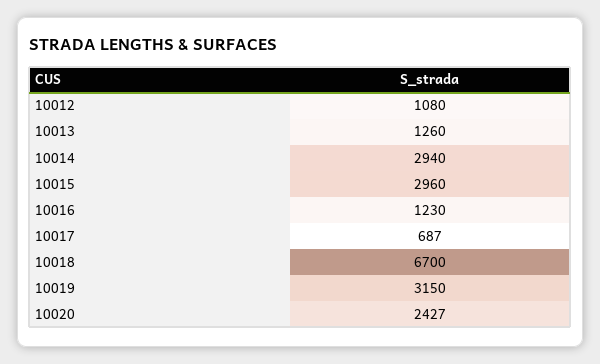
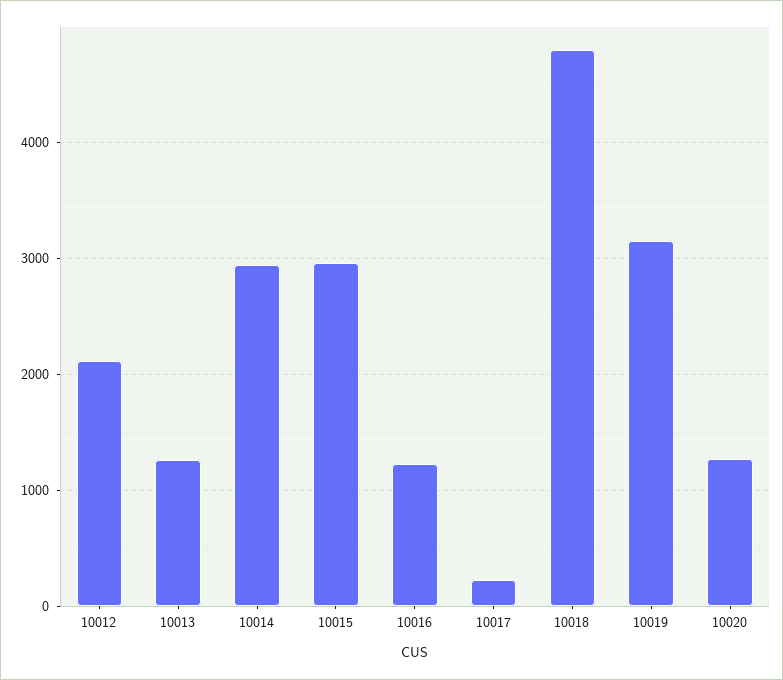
10012: 1080 -> 2100
10017: 687 -> 200
10018: 6700 -> 4800
10020: 2427 -> 1300

